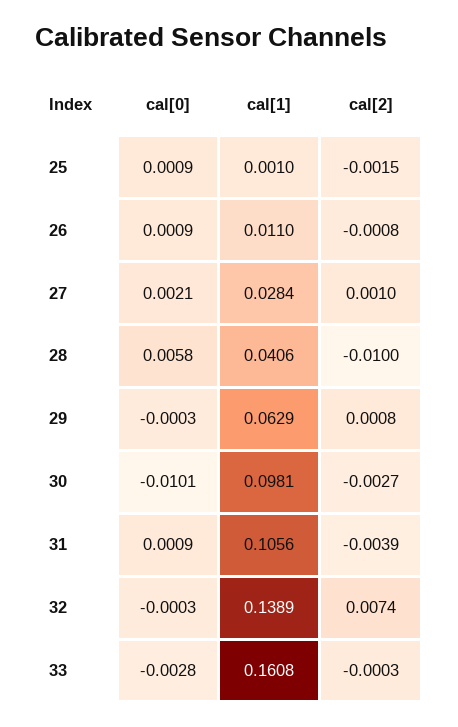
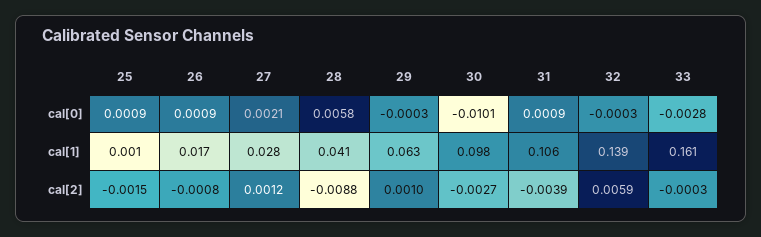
cal[1], 26: 0.011 -> 0.017
cal[2], 27: 0.001 -> 0.0012
cal[2], 28: -0.01 -> -0.0088
cal[2], 29: 0.0008 -> 0.001
cal[2], 32: 0.0074 -> 0.0059

